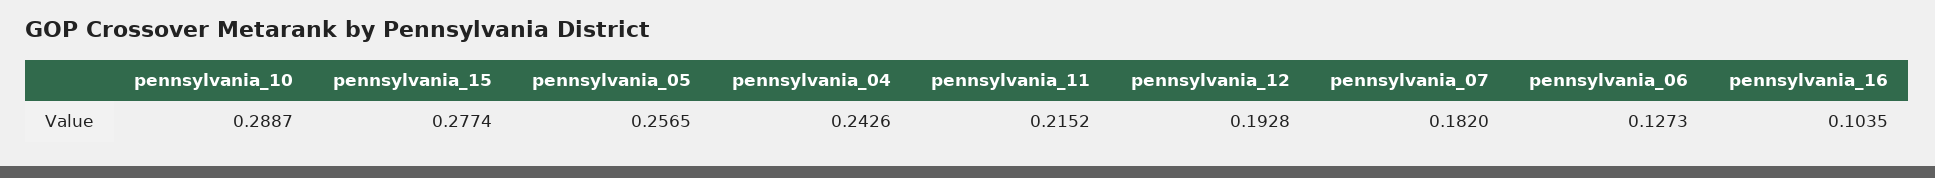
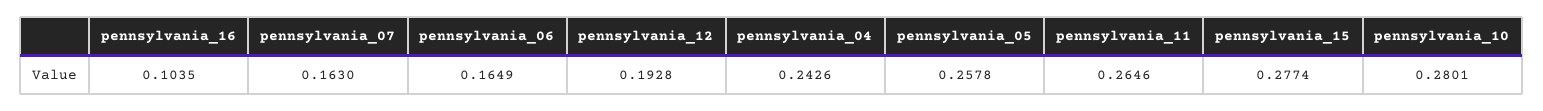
pennsylvania_10: 0.2887 -> 0.2801
pennsylvania_05: 0.2565 -> 0.2578
pennsylvania_11: 0.2152 -> 0.2646
pennsylvania_07: 0.182 -> 0.163
pennsylvania_06: 0.1273 -> 0.1649

